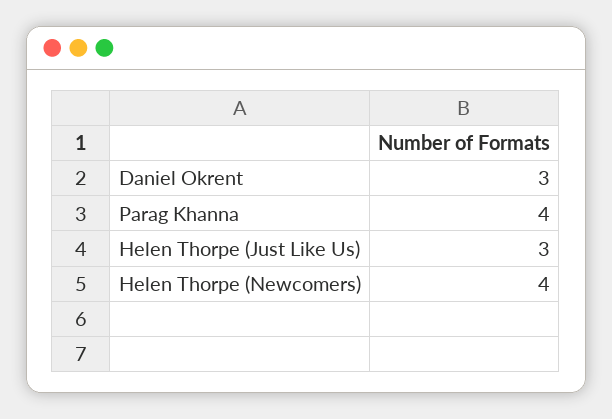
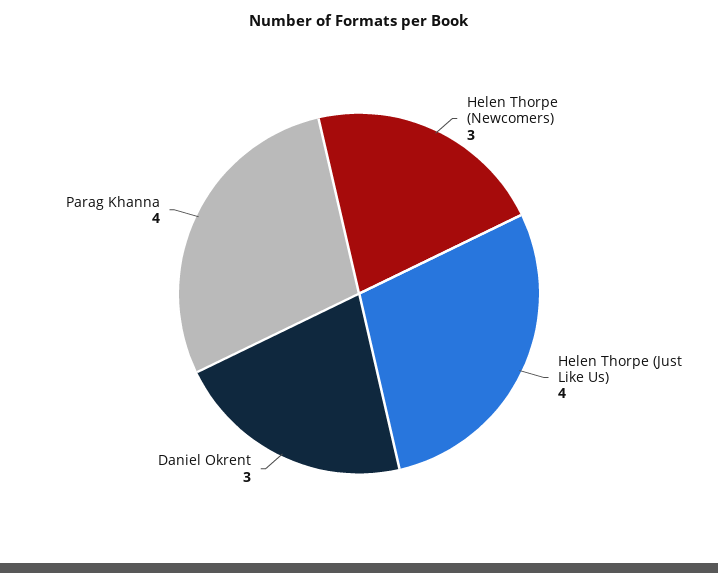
Helen Thorpe (Just Like Us): 3 -> 4
Helen Thorpe (Newcomers): 4 -> 3

